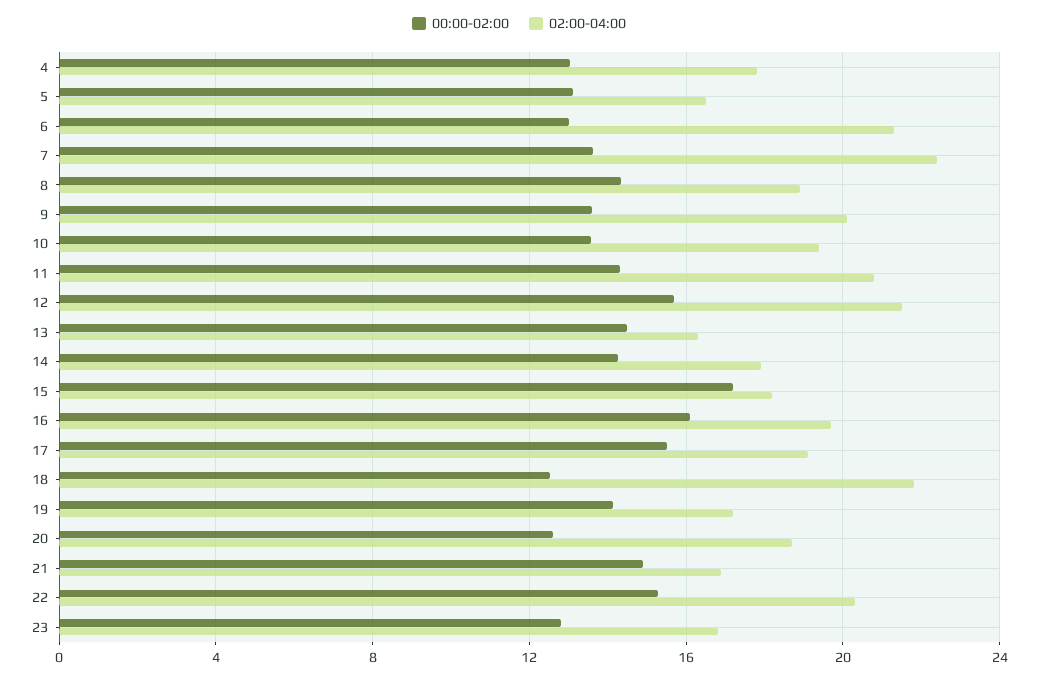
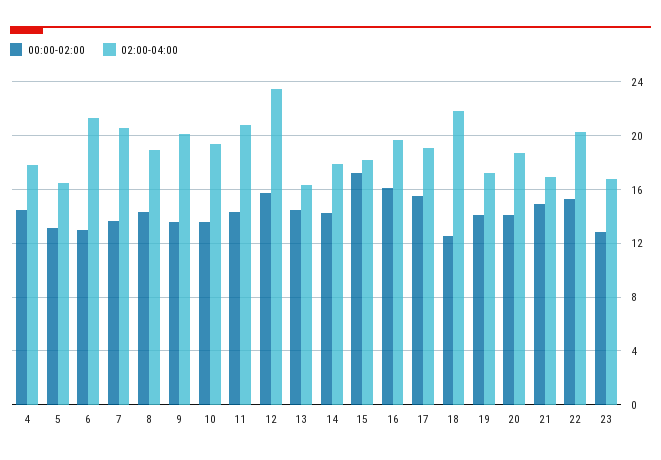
00:00-02:00, 4: 13 -> 14.5
02:00-04:00, 7: 22.5 -> 20.5
02:00-04:00, 12: 21.5 -> 23.5
00:00-02:00, 20: 12.5 -> 14

